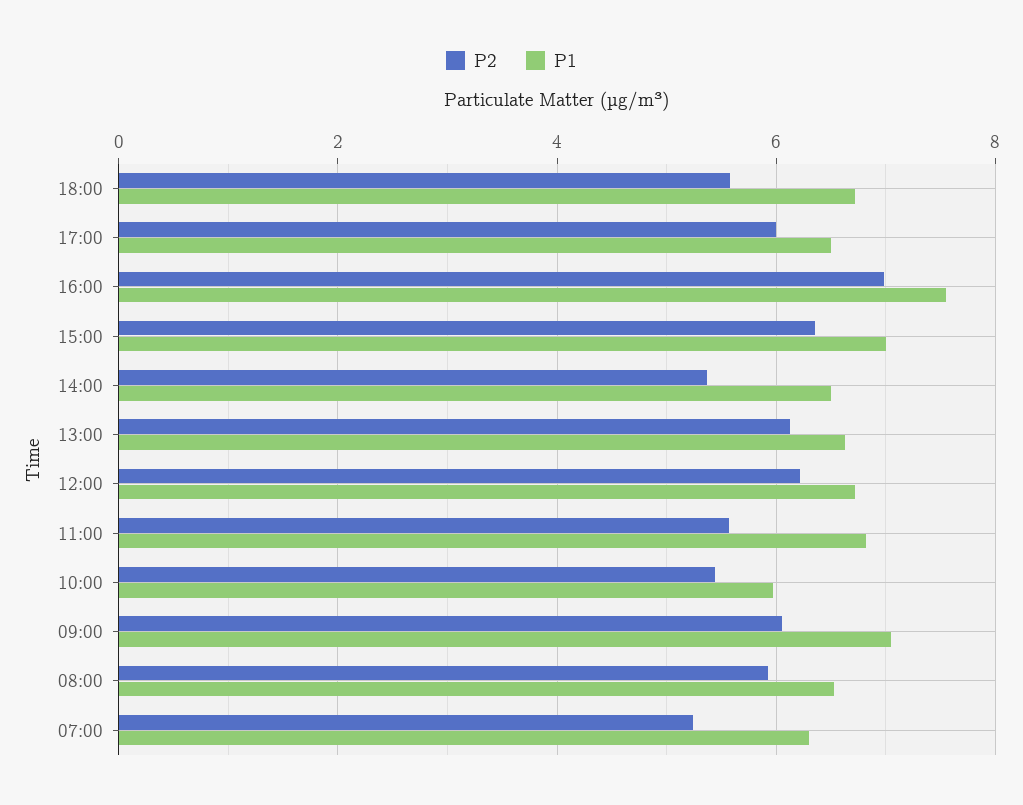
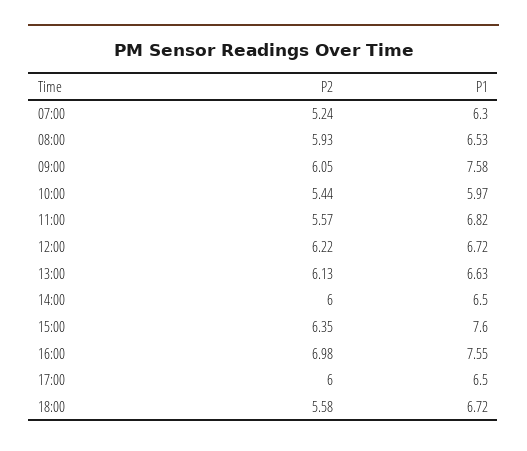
P1, 15:00: 7 -> 7.6
P2, 14:00: 5.4 -> 6
P1, 09:00: 7 -> 7.58

